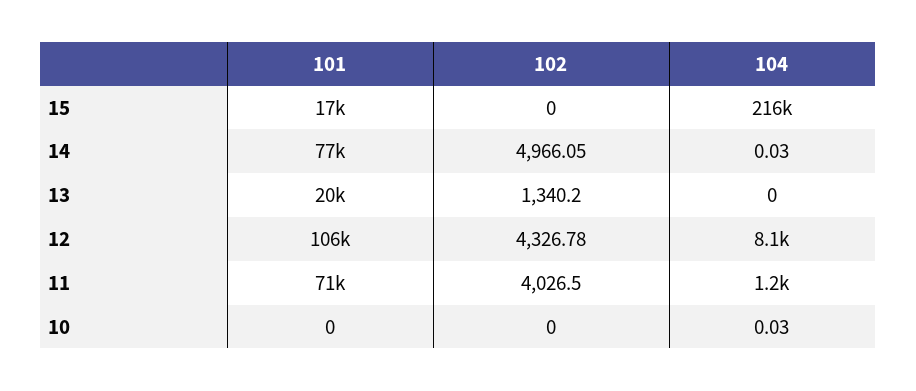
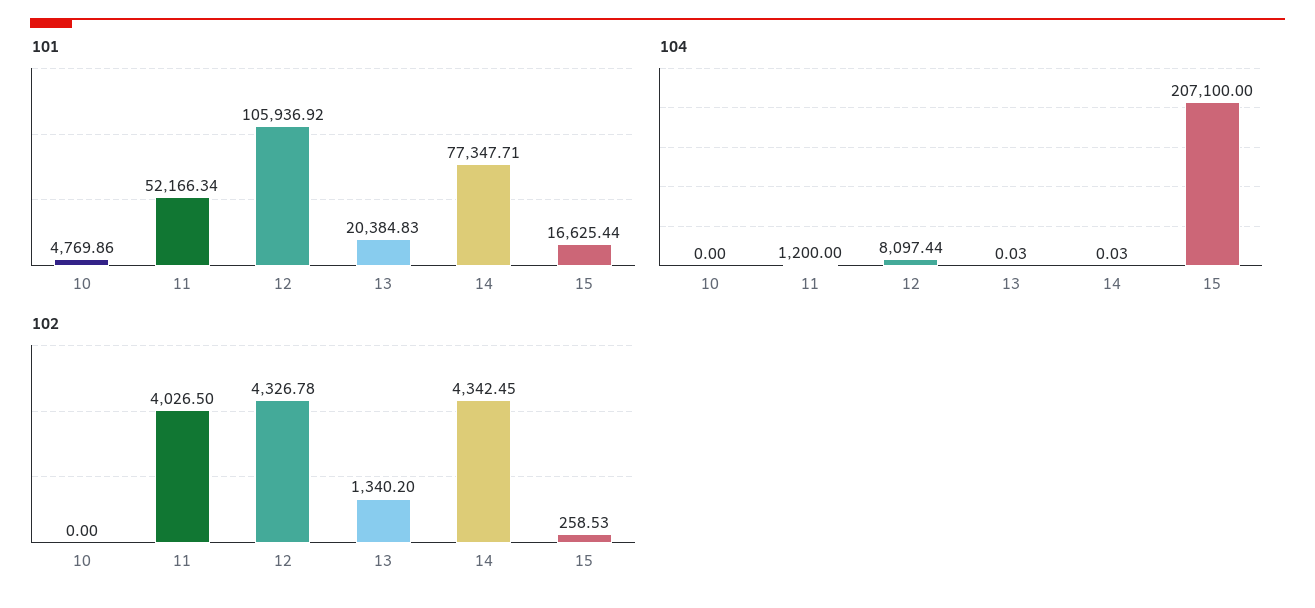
102, 15: 0 -> 258.53
104, 15: 216000 -> 207100
102, 14: 4966.05 -> 4342.45
104, 13: 0 -> 0.03
101, 11: 71000 -> 52166.34
101, 10: 0 -> 4769.86
104, 10: 0.03 -> 0

